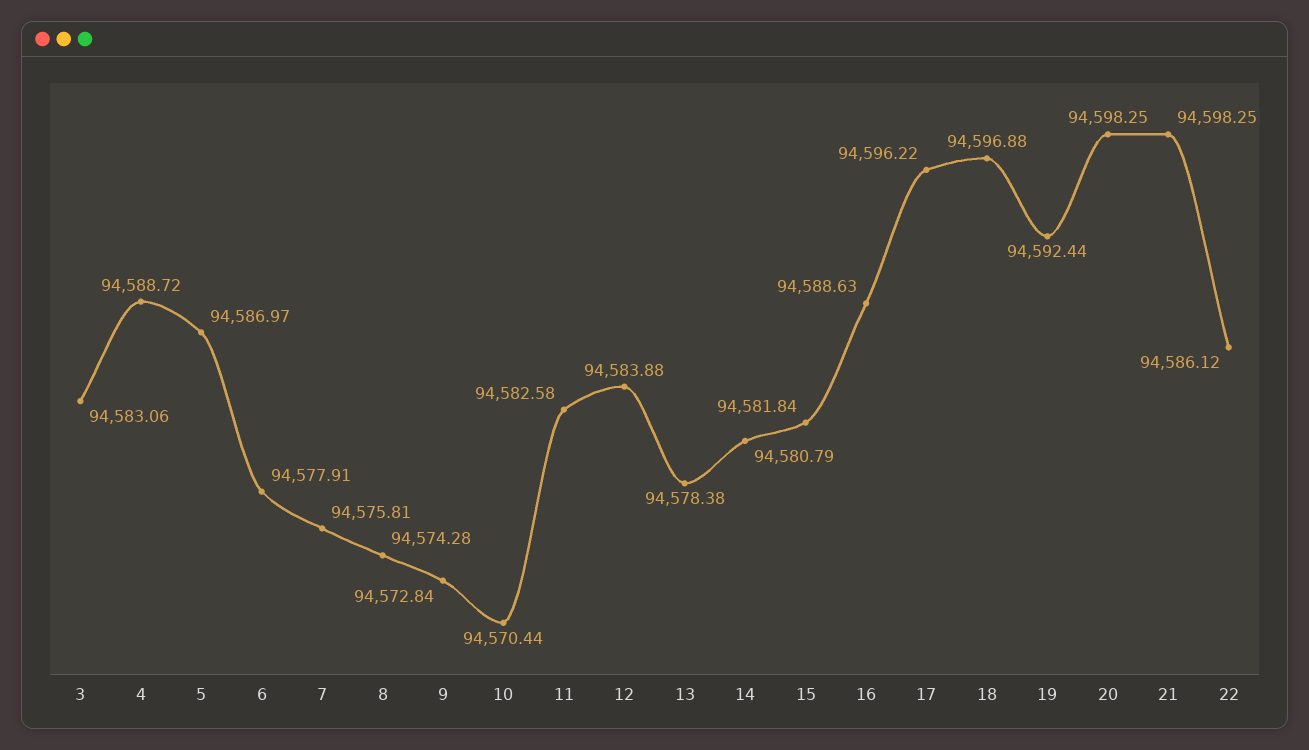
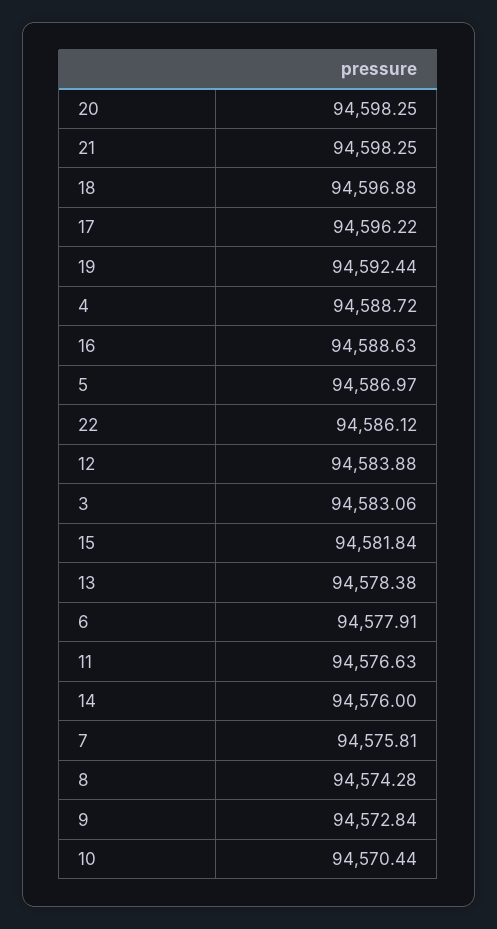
11: 94582.58 -> 94576.63
14: 94580.79 -> 94576

